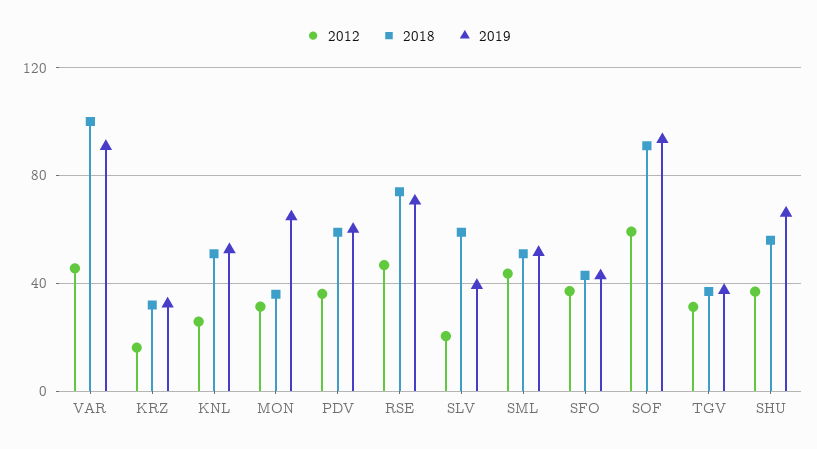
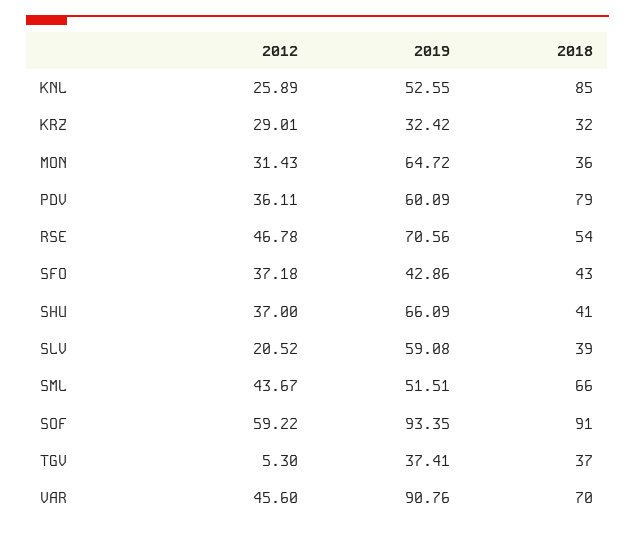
2018, VAR: 100 -> 70
2012, KRZ: 15 -> 29.01
2018, KNL: 50 -> 85
2018, PDV: 60 -> 79
2018, RSE: 75 -> 54
2018, SLV: 60 -> 39
2019, SLV: 40 -> 59.08
2018, SML: 50 -> 66
2012, TGV: 30 -> 5.3
2018, SHU: 55 -> 41

